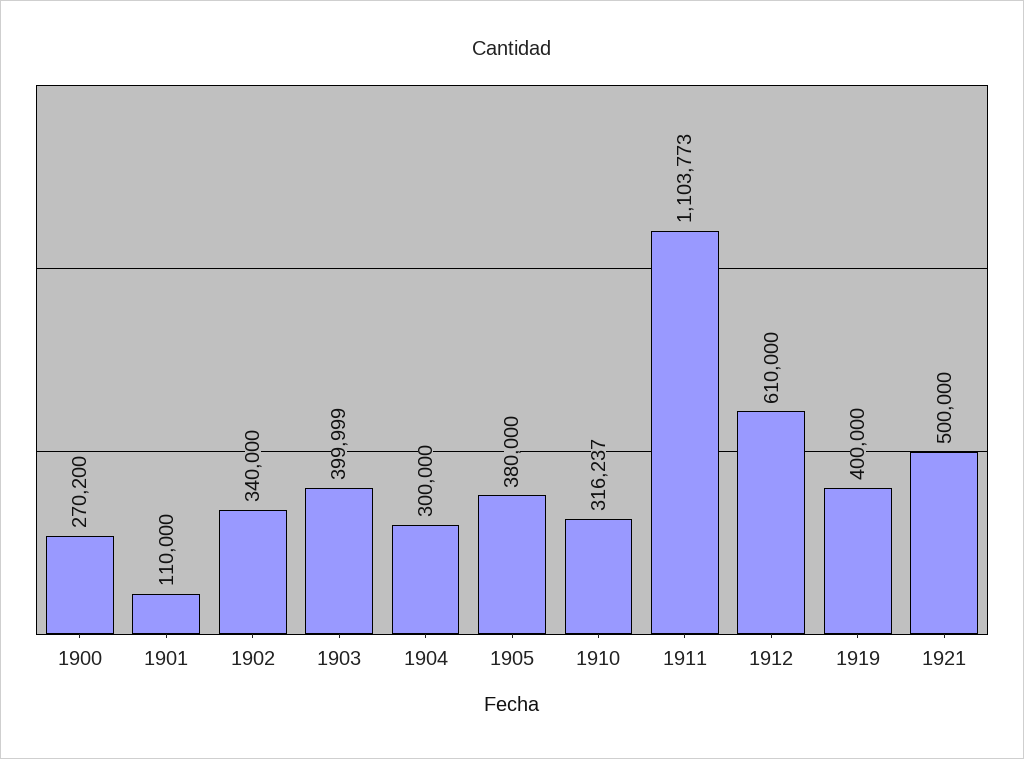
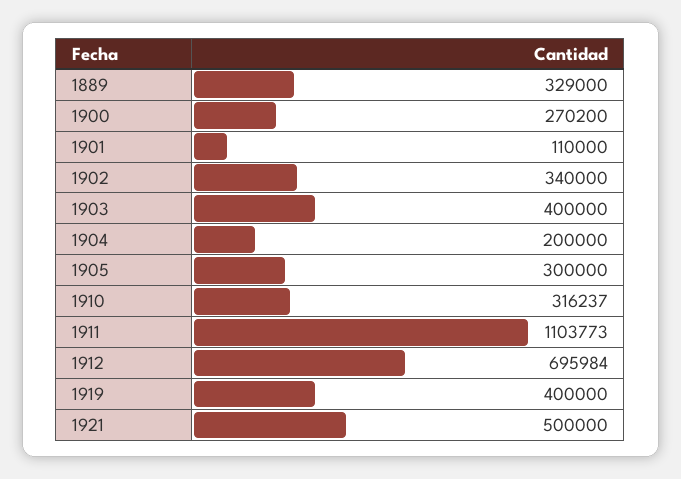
1903: 399999 -> 400000
1904: 300000 -> 200000
1905: 380000 -> 300000
1912: 610000 -> 695984
1889: none -> 329000

